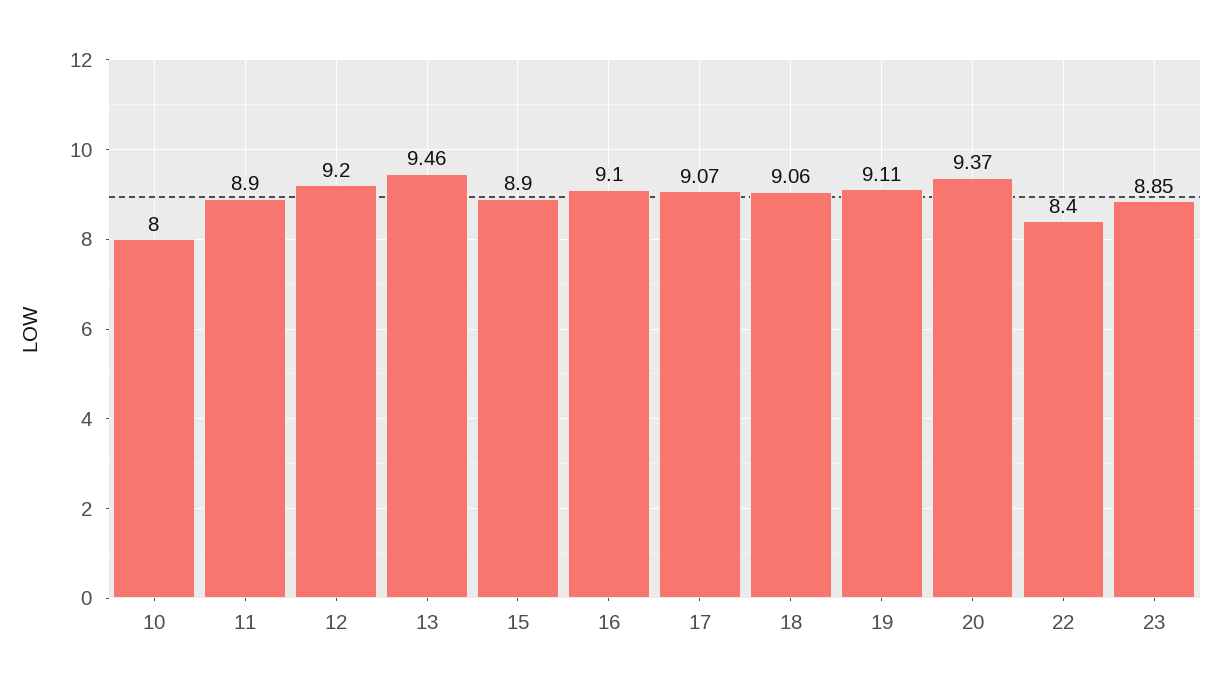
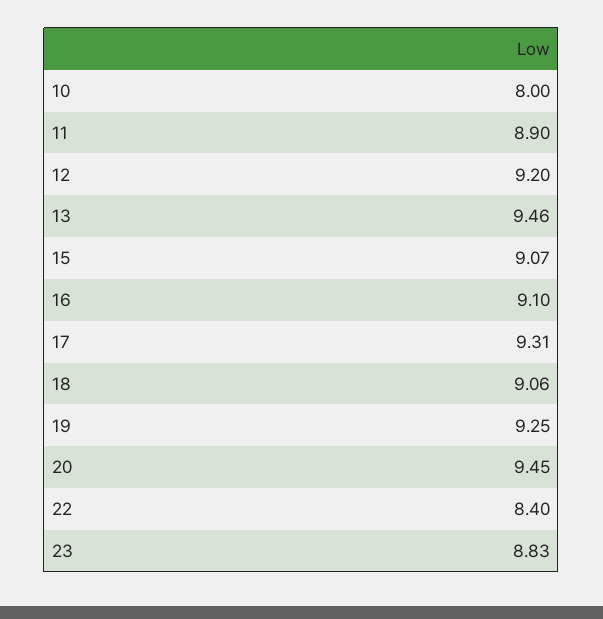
15: 8.9 -> 9.07
17: 9.07 -> 9.31
19: 9.11 -> 9.25
20: 9.37 -> 9.45
23: 8.85 -> 8.83

